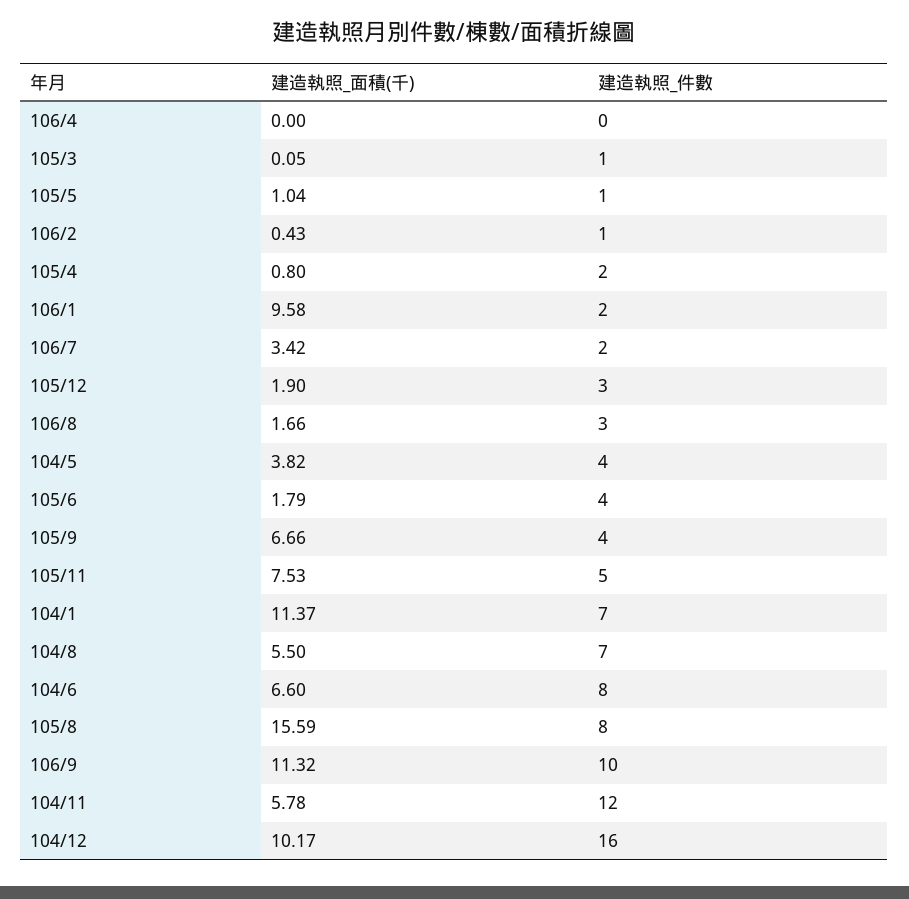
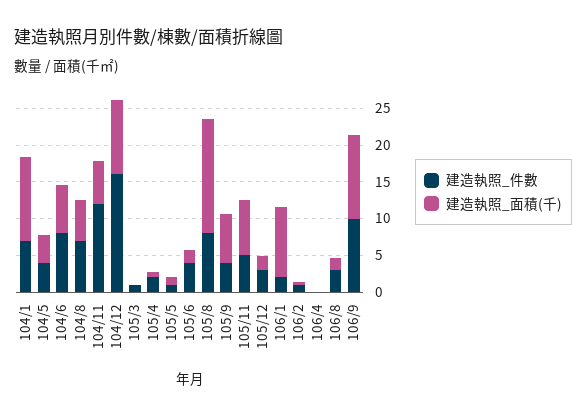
建造執照_面積(千), 106/7: 3.42 -> none
建造執照_件數, 106/7: 2 -> none

